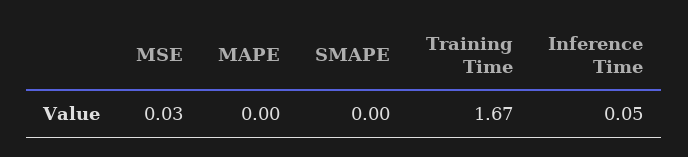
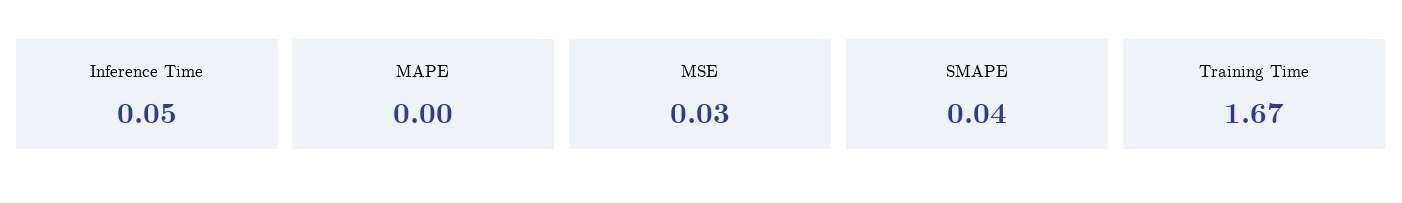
SMAPE: 0 -> 0.04

